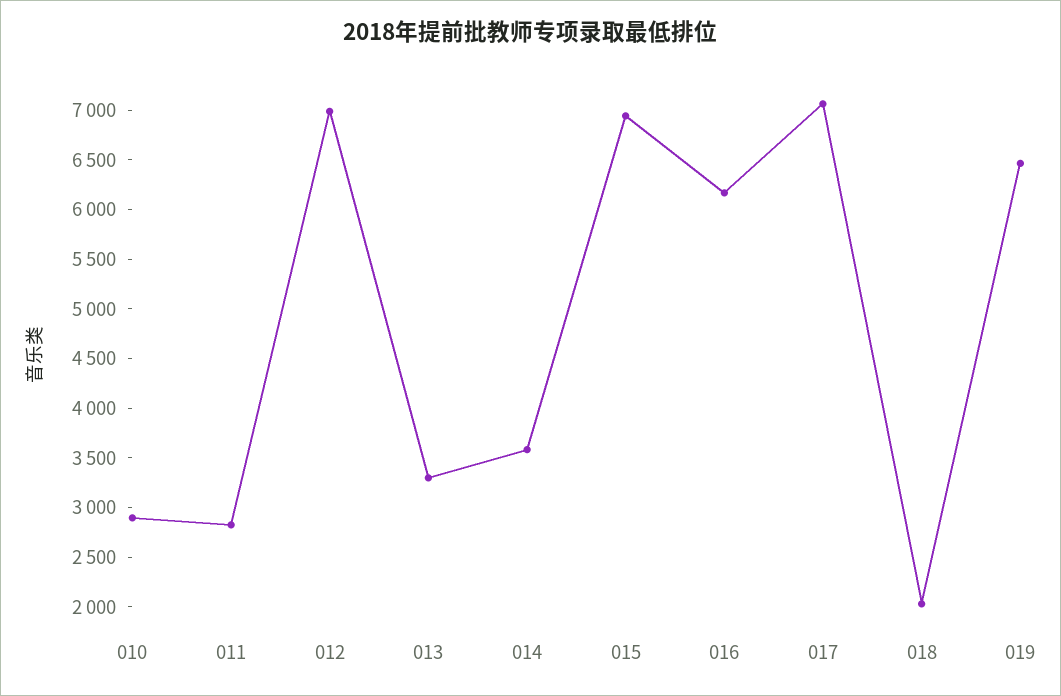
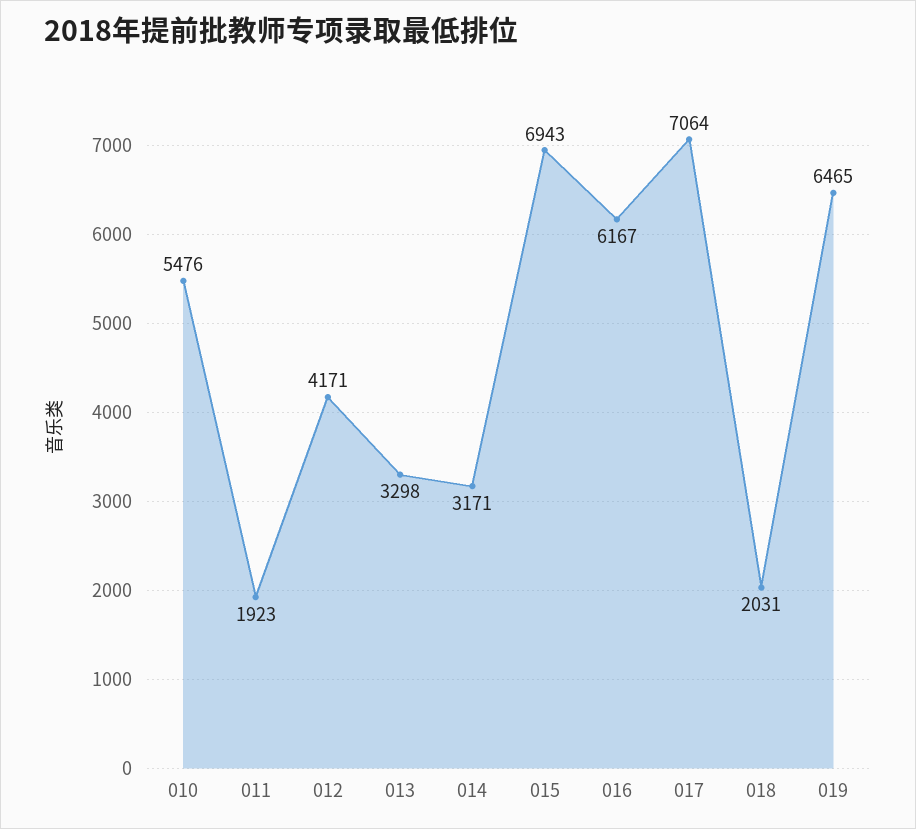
010: 2900 -> 5476
011: 2800 -> 1923
012: 7000 -> 4171
014: 3600 -> 3171

